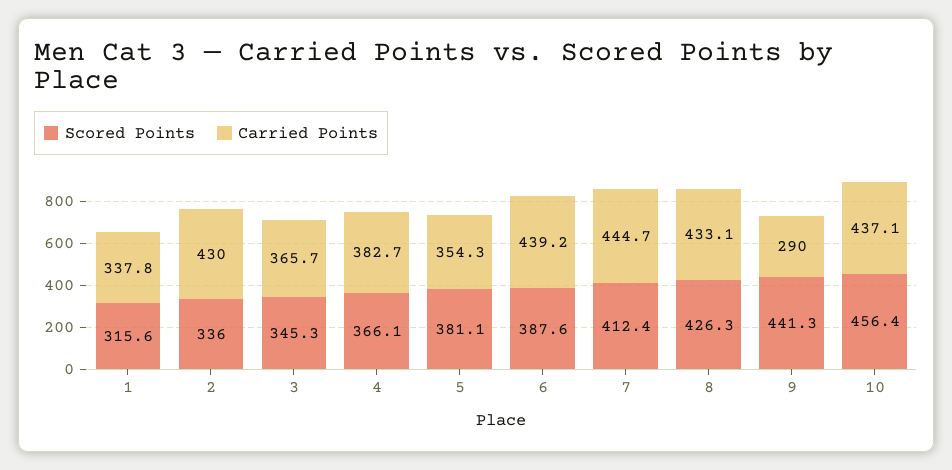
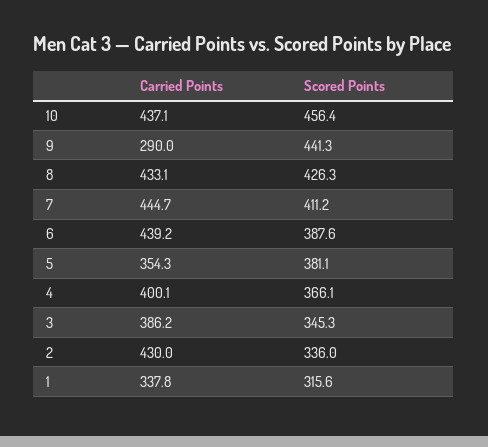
Carried Points, 3: 365.7 -> 386.2
Carried Points, 4: 382.7 -> 400.1
Scored Points, 7: 412.4 -> 411.2

